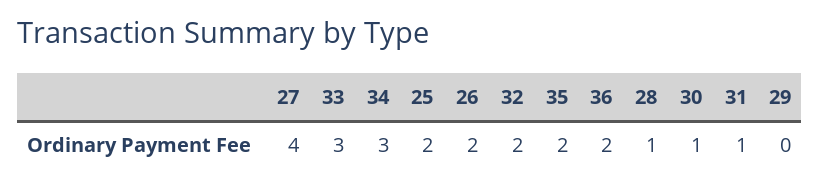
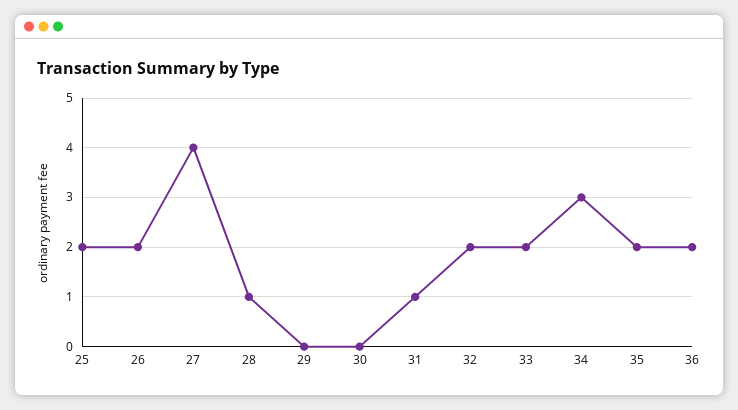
33: 3 -> 2
30: 1 -> 0

